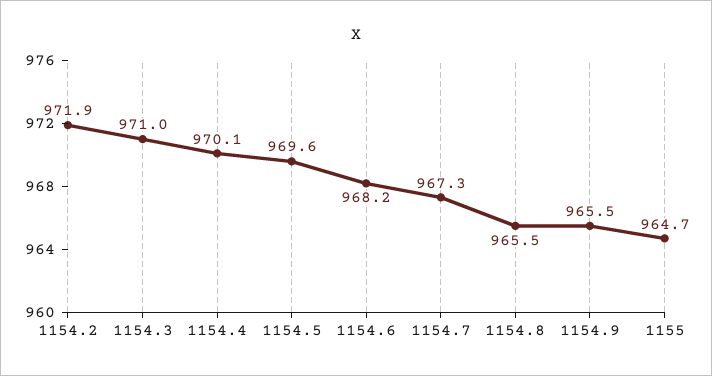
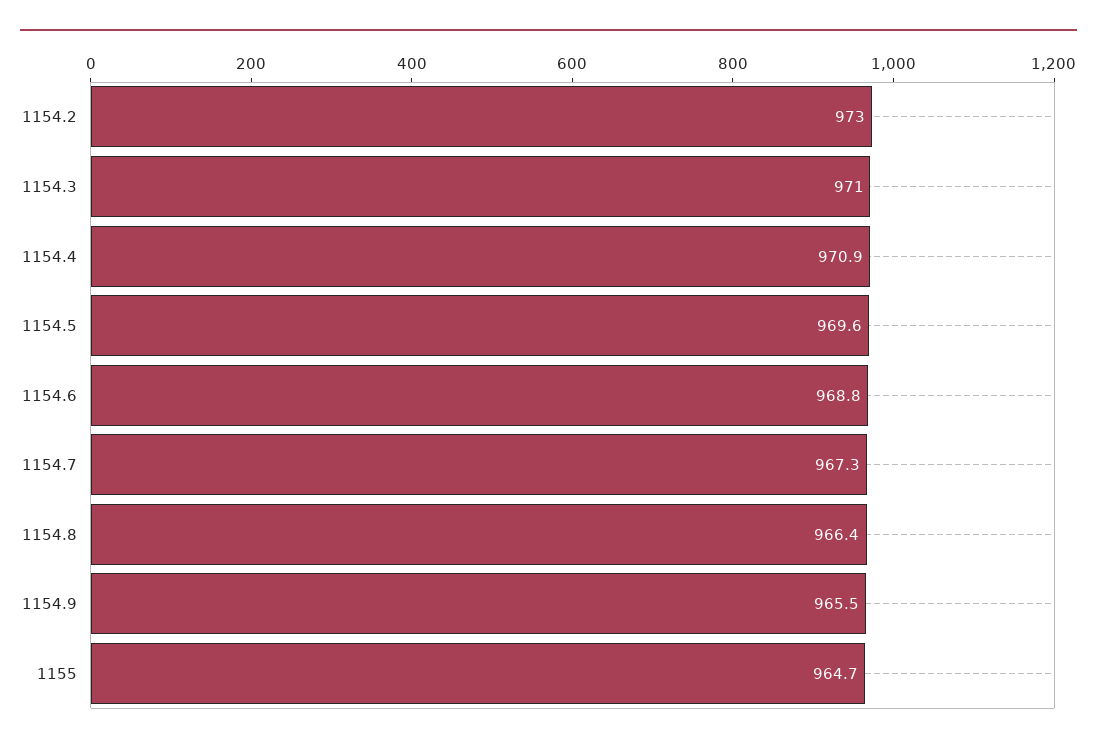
1154.2: 971.9 -> 973
1154.4: 970.1 -> 970.9
1154.6: 968.2 -> 968.8
1154.8: 965.5 -> 966.4

